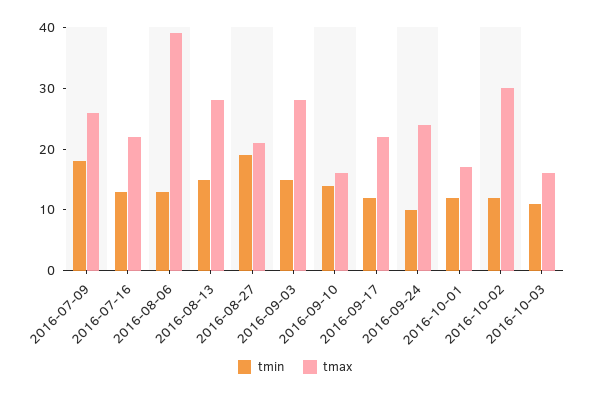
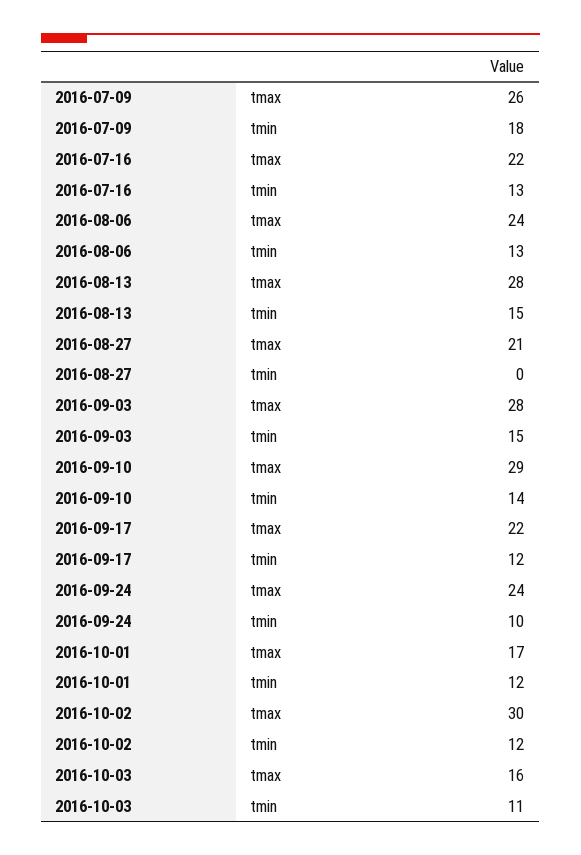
tmax, 2016-08-06: 40 -> 24
tmin, 2016-08-27: 20 -> 0
tmax, 2016-09-10: 15 -> 29

